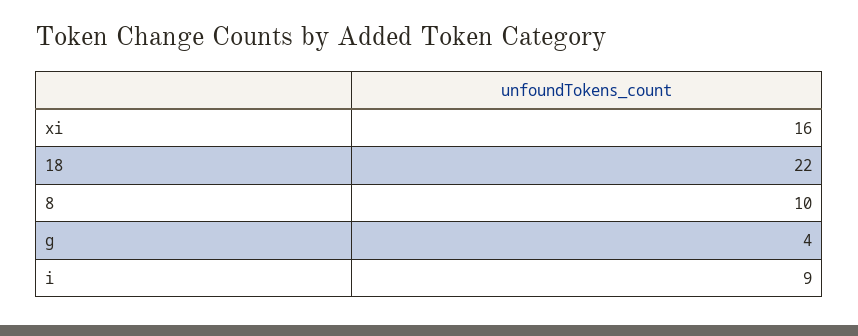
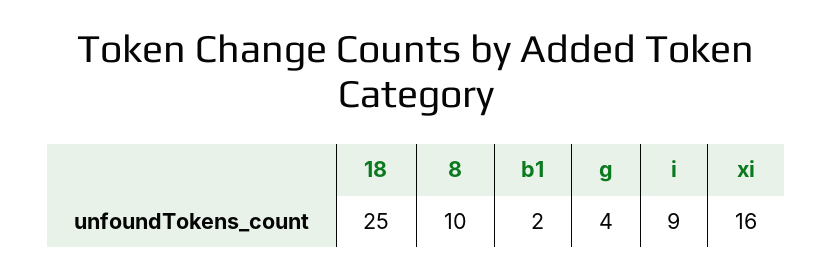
18: 22 -> 25
b1: none -> 2

